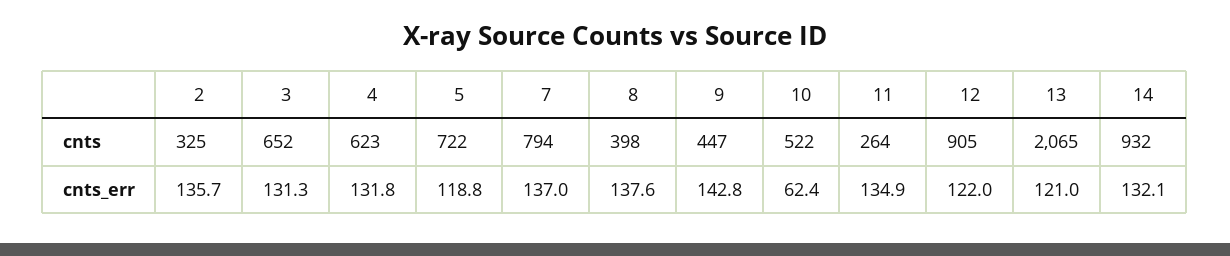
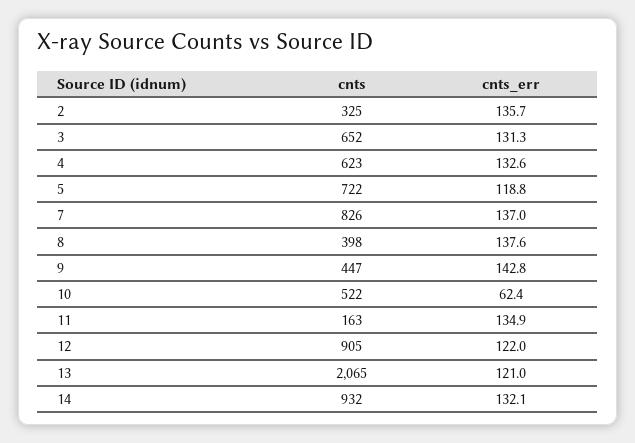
7, cnts: 794 -> 826
11, cnts: 264 -> 163
4, cnts_err: 131.8 -> 132.6

